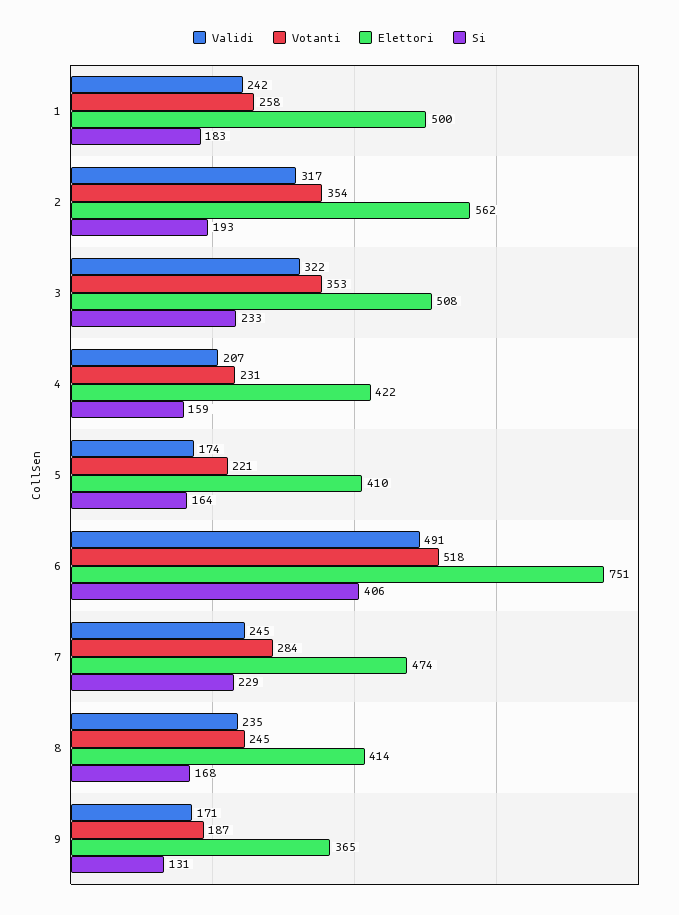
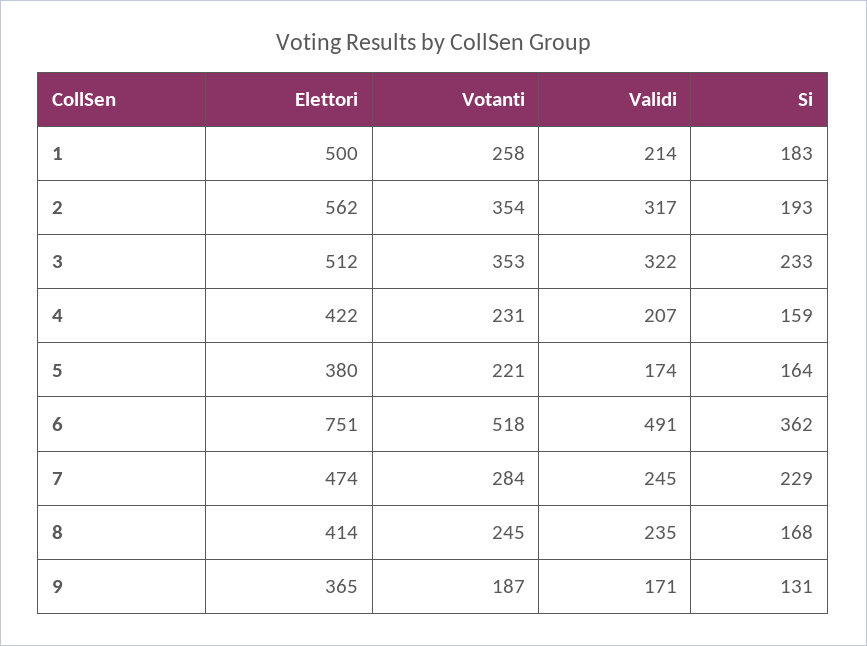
Validi, 1: 242 -> 214
Elettori, 3: 508 -> 512
Elettori, 5: 410 -> 380
Si, 6: 406 -> 362

